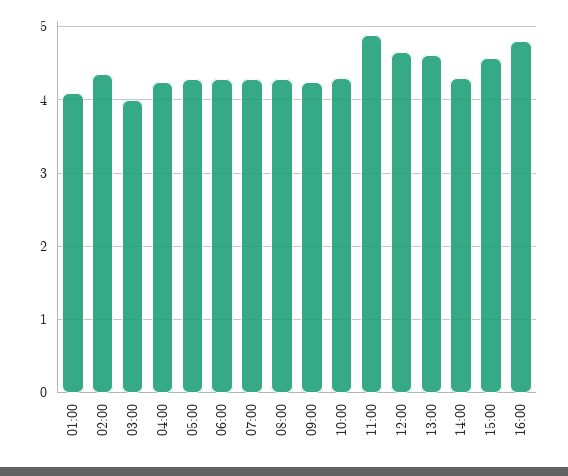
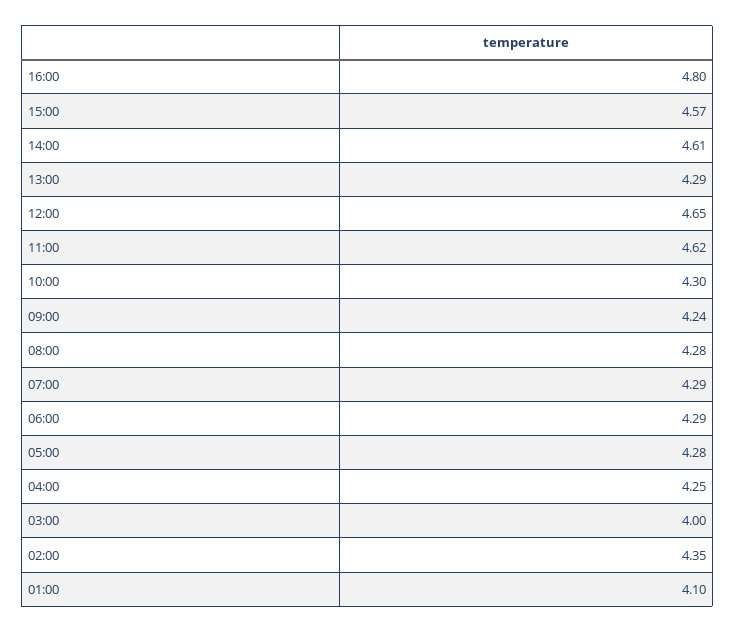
11:00: 4.9 -> 4.62
13:00: 4.6 -> 4.29
14:00: 4.3 -> 4.61

